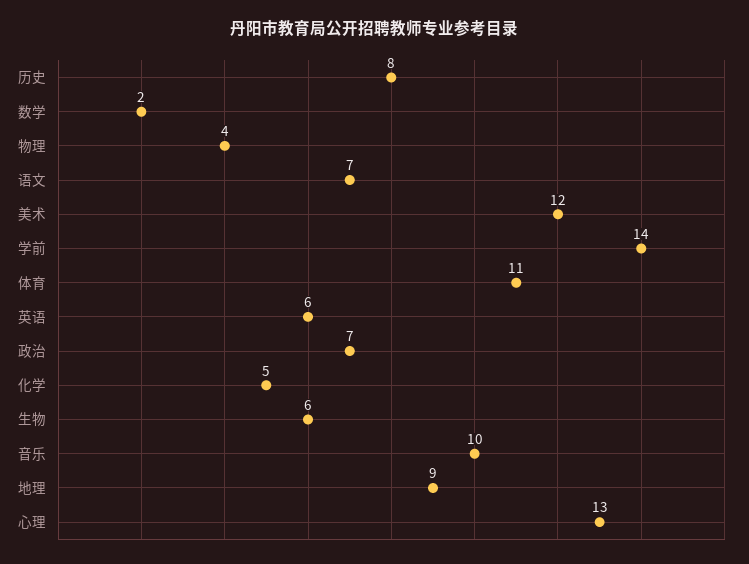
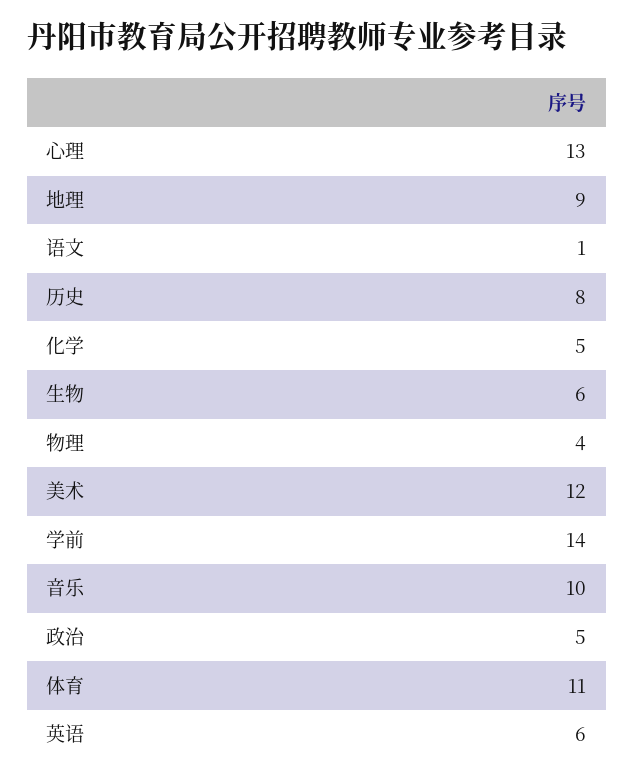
数学: 2 -> none
语文: 7 -> 1
政治: 7 -> 5

